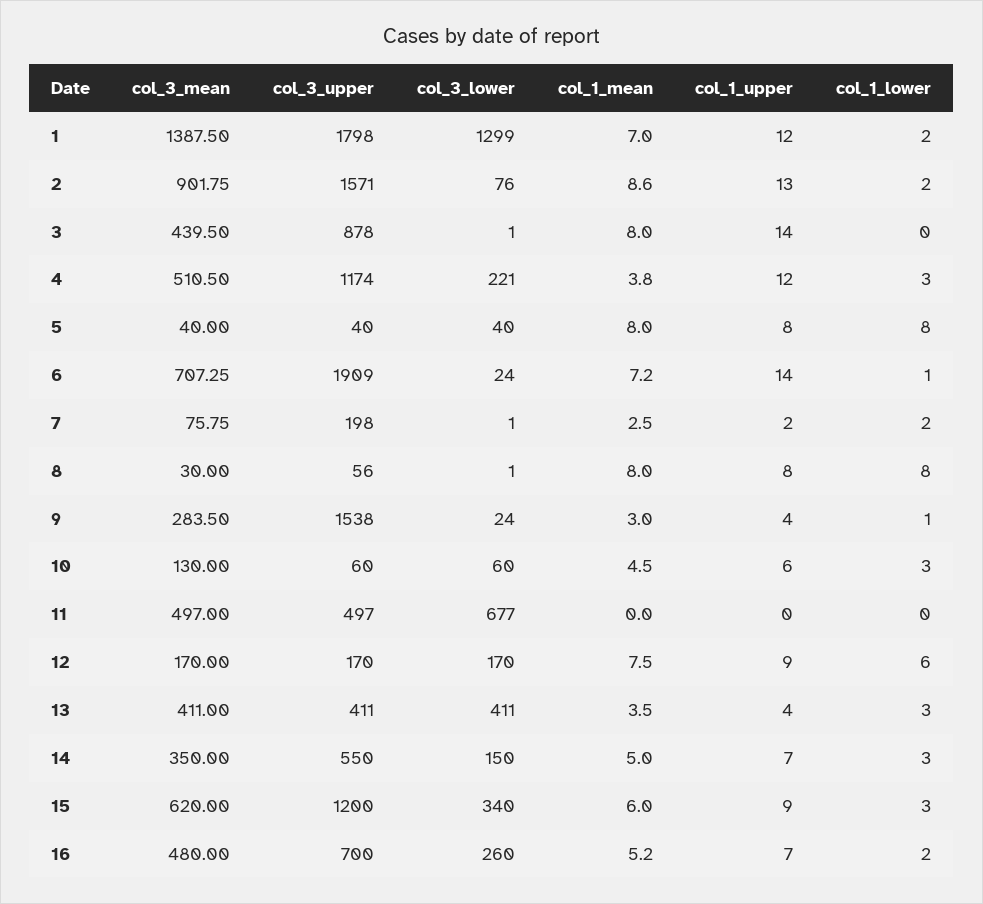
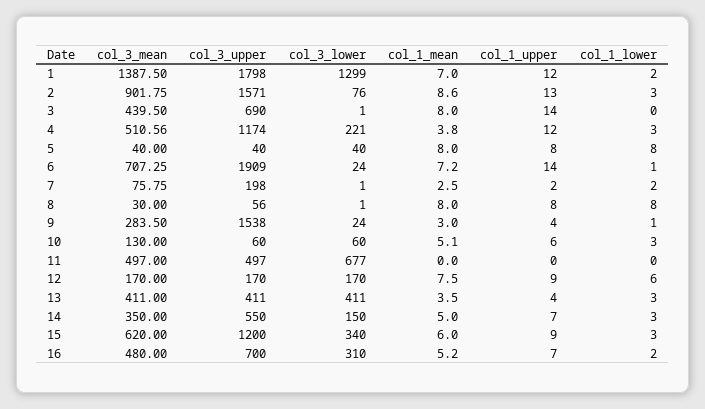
col_1_lower, 2: 2 -> 3
col_3_upper, 3: 878 -> 690
col_3_mean, 4: 510.5 -> 510.56
col_1_mean, 10: 4.5 -> 5.1
col_3_lower, 16: 260 -> 310

